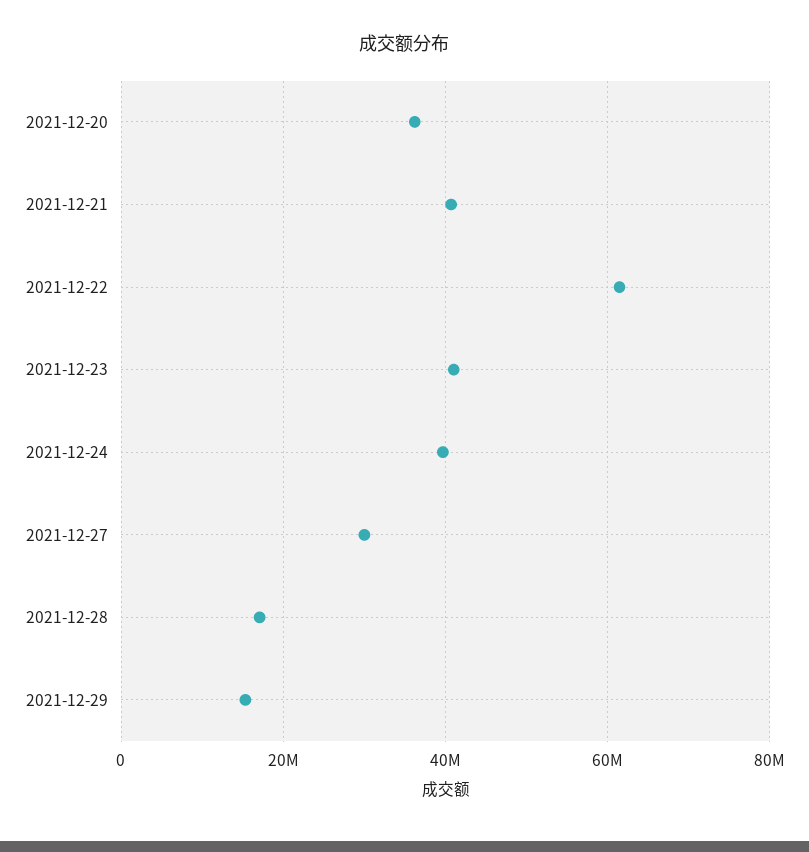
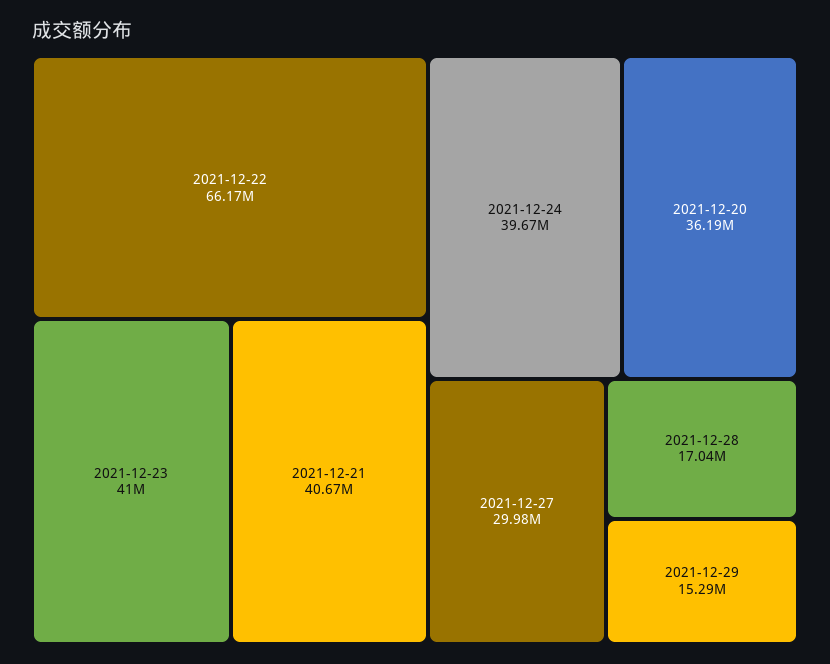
2021-12-22: 62000000 -> 66170000

